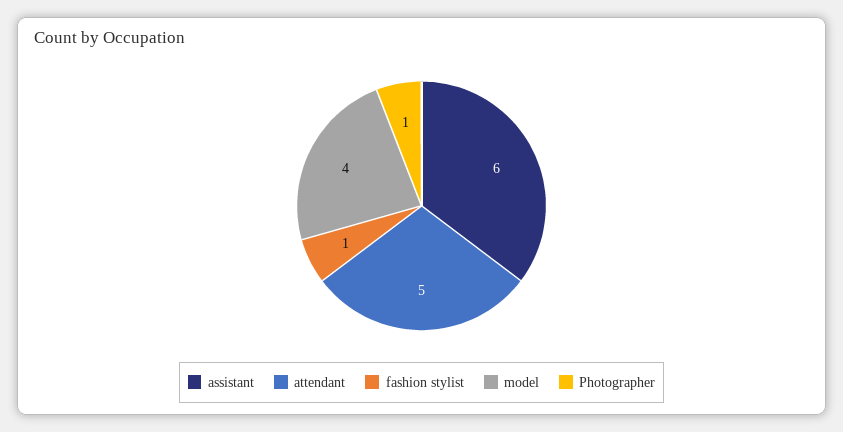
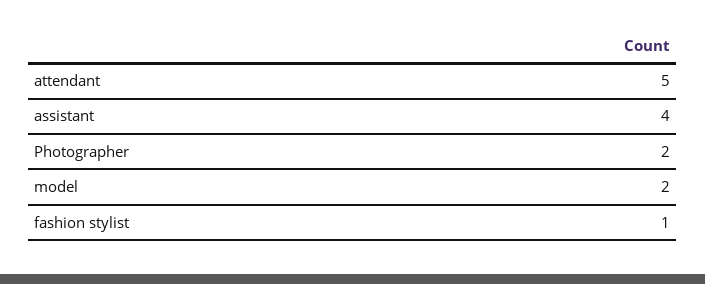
assistant: 6 -> 4
model: 4 -> 2
Photographer: 1 -> 2

